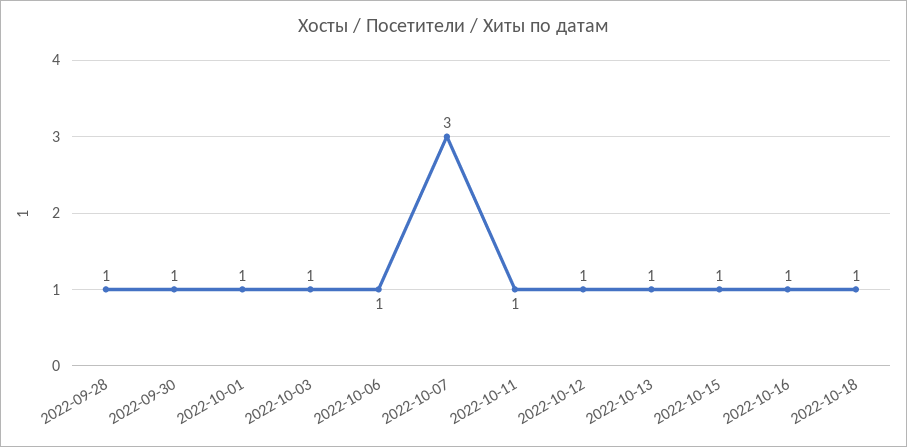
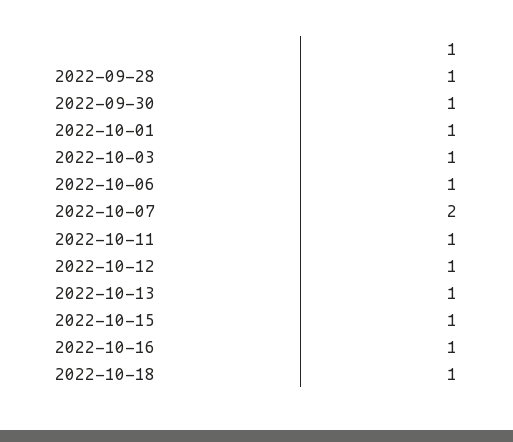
2022-10-07: 3 -> 2

